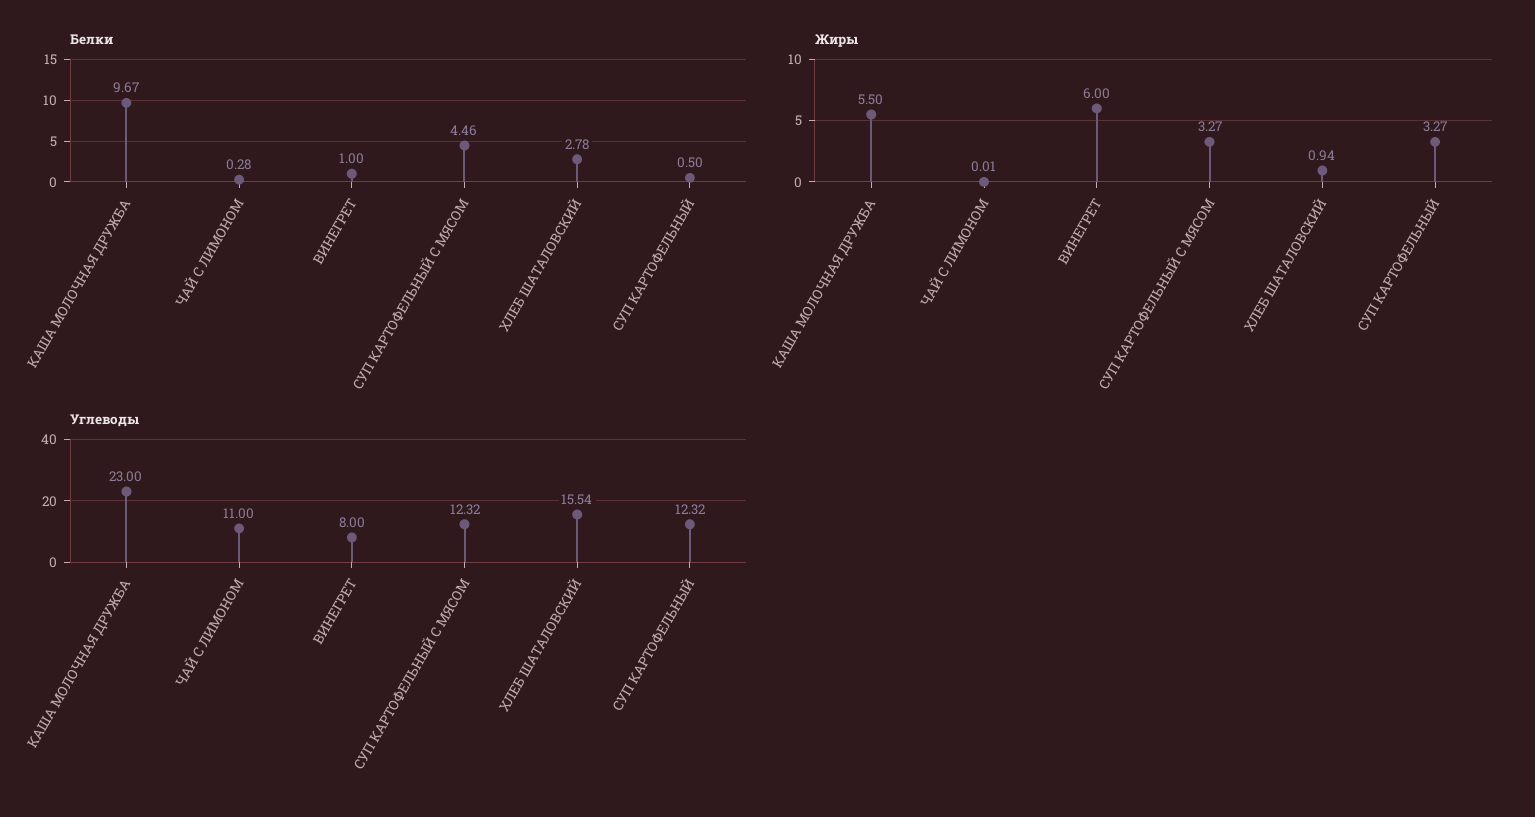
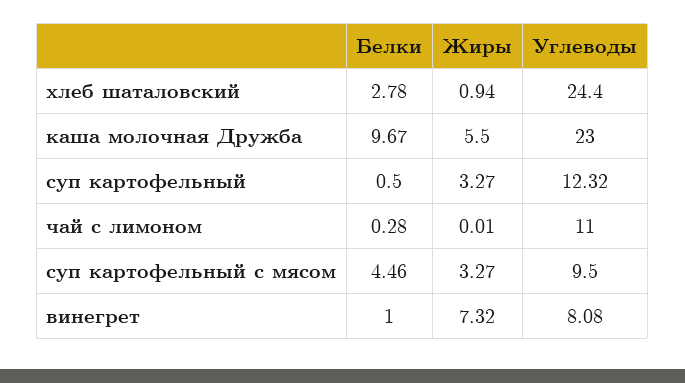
Жиры, ВИНЕГРЕТ: 6 -> 7.32
Углеводы, ВИНЕГРЕТ: 8 -> 8.08
Углеводы, СУП КАРТОФЕЛЬНЫЙ С МЯСОМ: 12.32 -> 9.5
Углеводы, ХЛЕБ ШАТАЛОВСКИЙ: 15.54 -> 24.4

